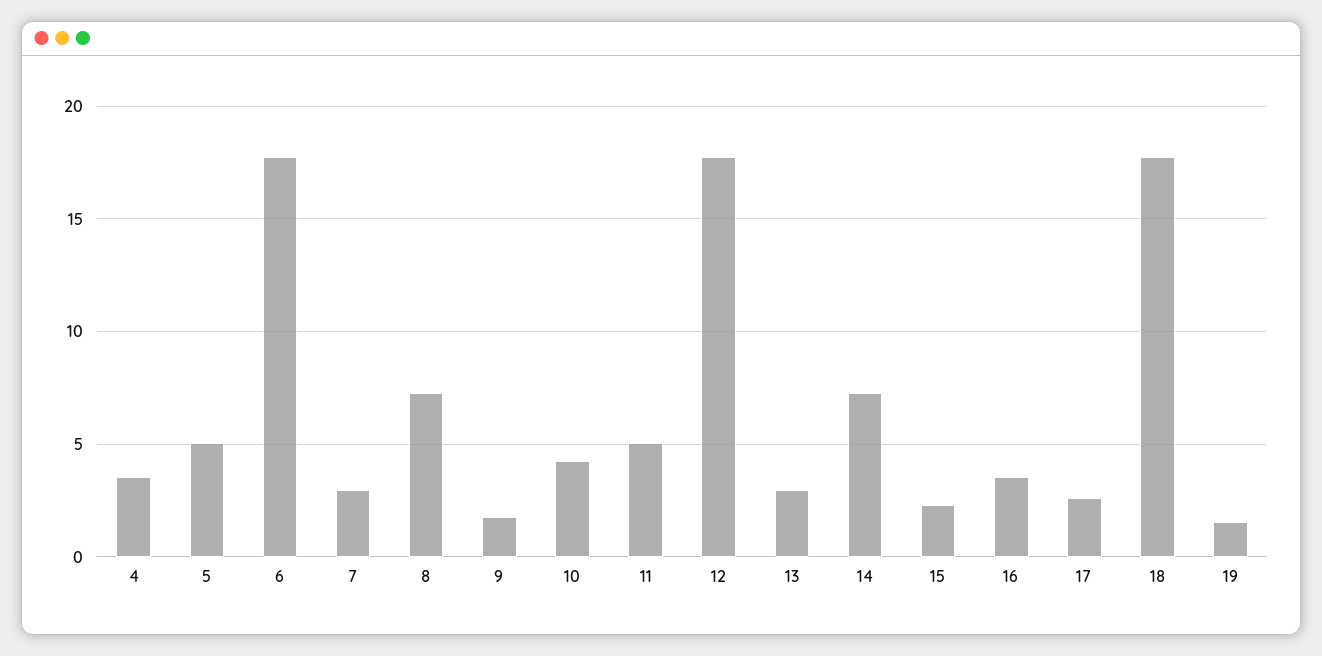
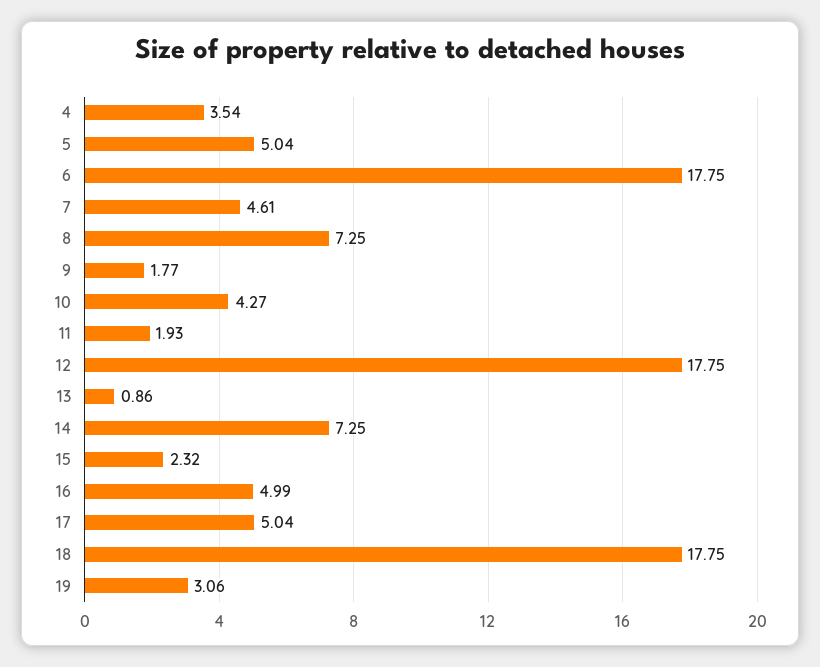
7: 3 -> 4.61
11: 5 -> 1.93
13: 3 -> 0.86
16: 3.5 -> 4.99
17: 2.5 -> 5.04
19: 1.5 -> 3.06

